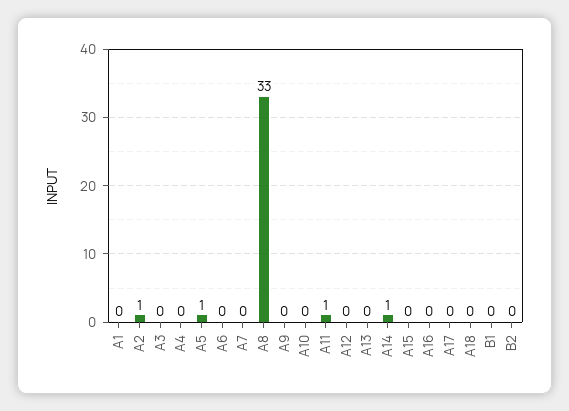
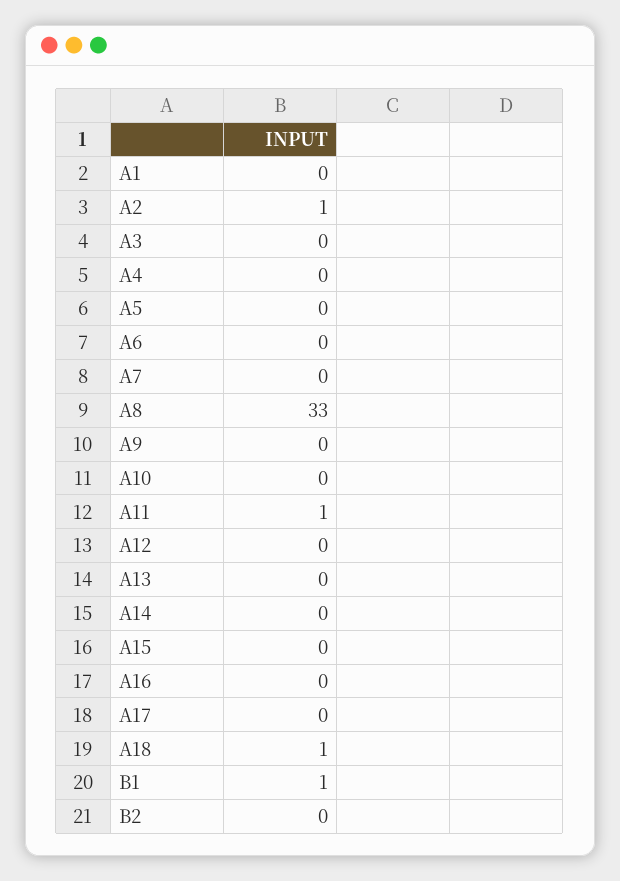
A5: 1 -> 0
A14: 1 -> 0
A18: 0 -> 1
B1: 0 -> 1

